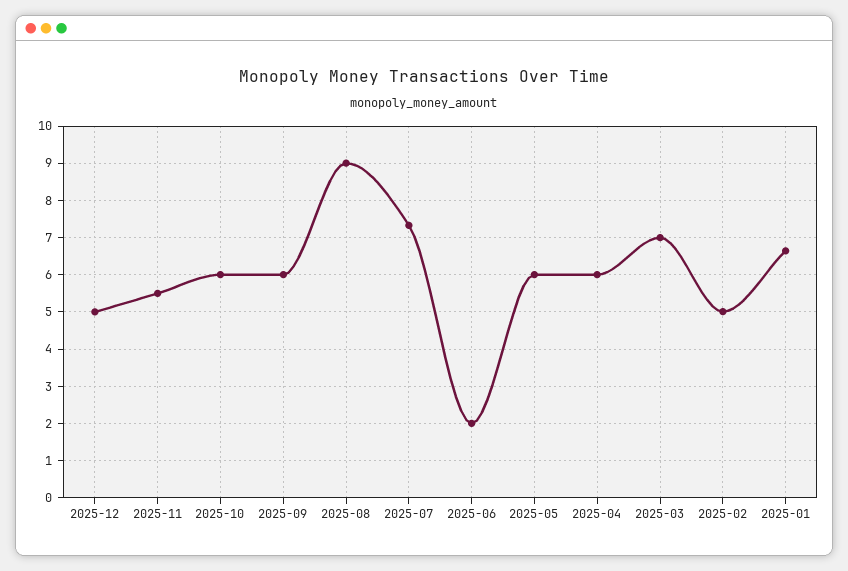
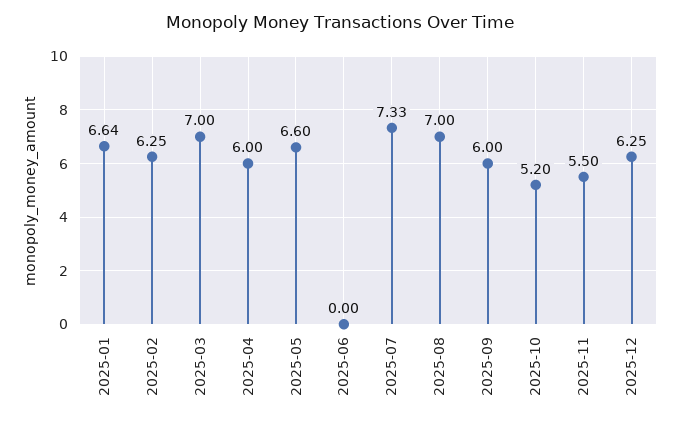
2025-12: 5 -> 6.25
2025-10: 6 -> 5.2
2025-08: 9 -> 7
2025-06: 2 -> 0
2025-05: 6 -> 6.6
2025-02: 5 -> 6.25

